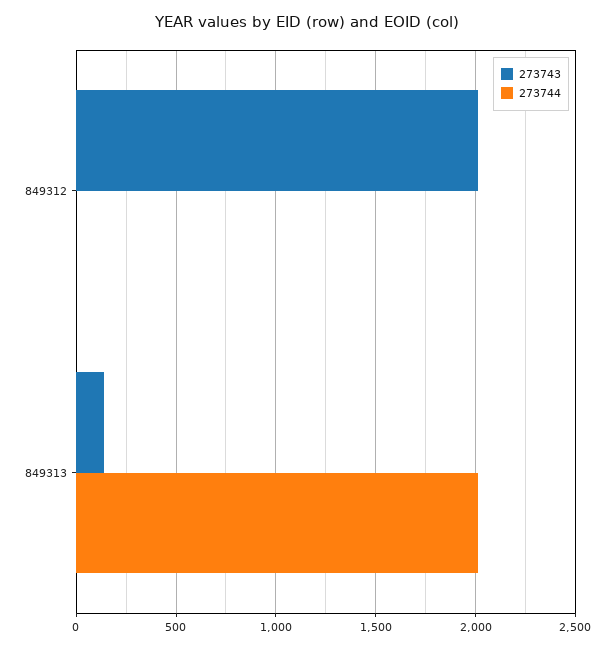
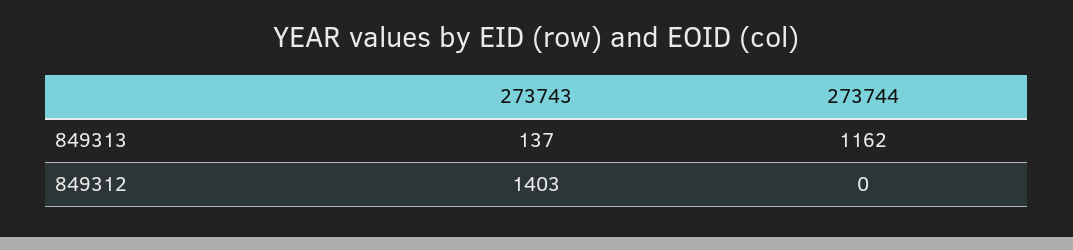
273743, 849312: 2000 -> 1403
273744, 849313: 2000 -> 1162

